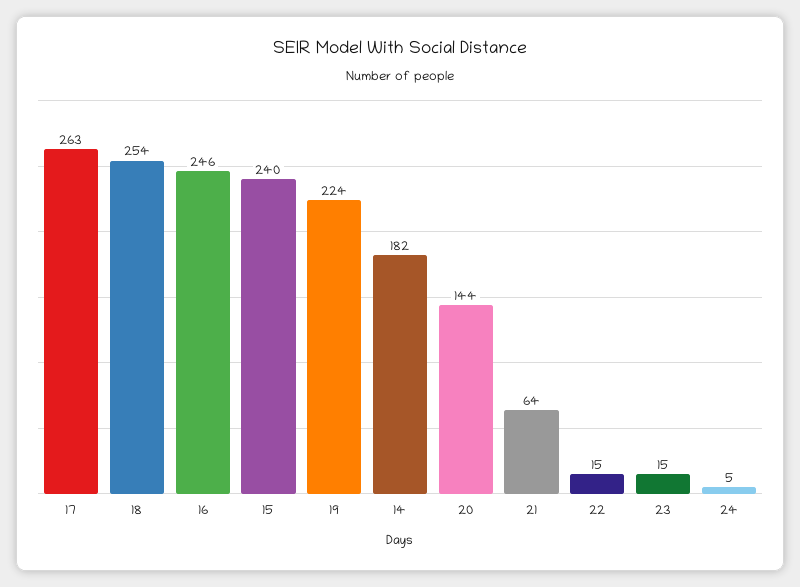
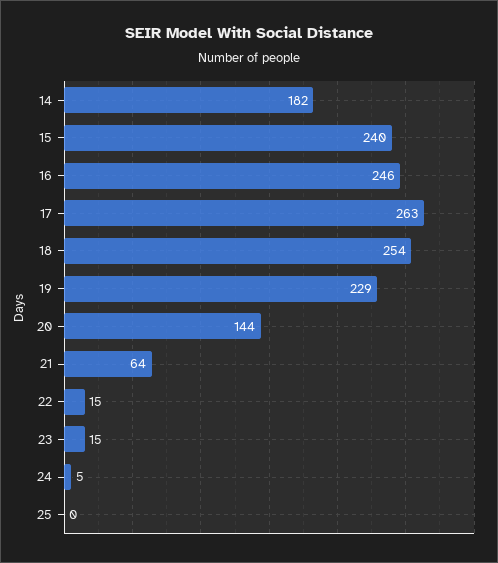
19: 224 -> 229
25: none -> 0

